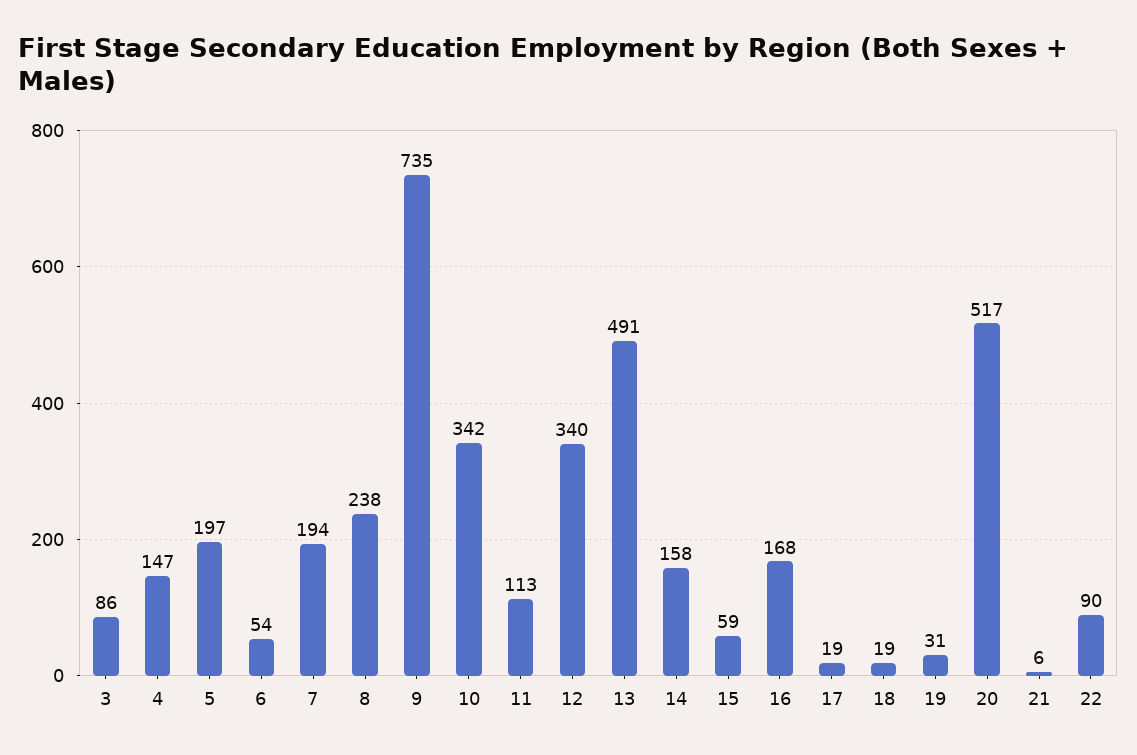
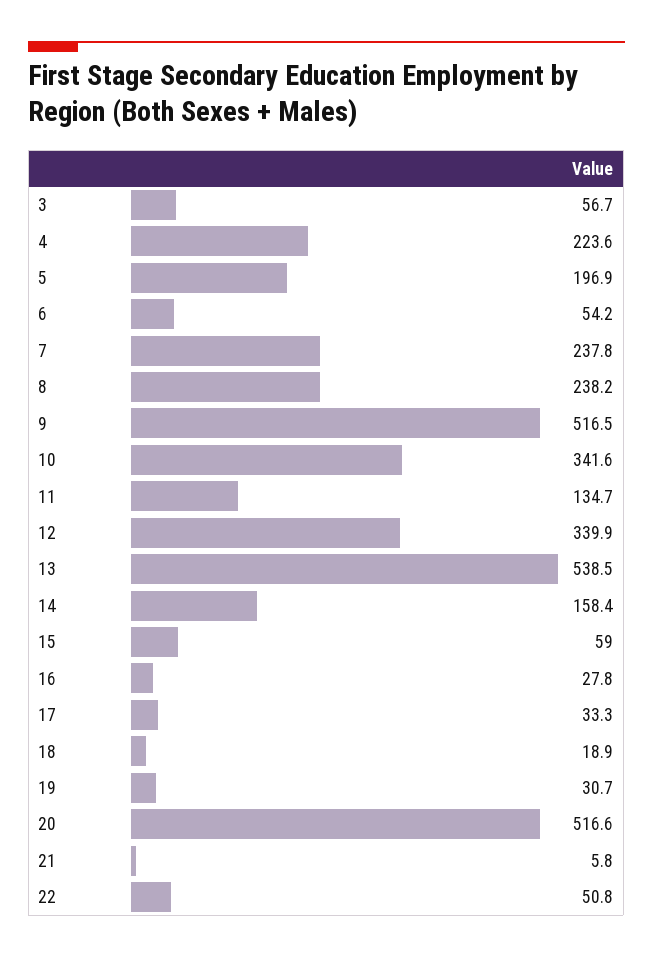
3: 86 -> 56.7
4: 147 -> 223.6
7: 194 -> 237.8
9: 735 -> 516.5
11: 113 -> 134.7
13: 491 -> 538.5
16: 168 -> 27.8
17: 19 -> 33.3
22: 90 -> 50.8

